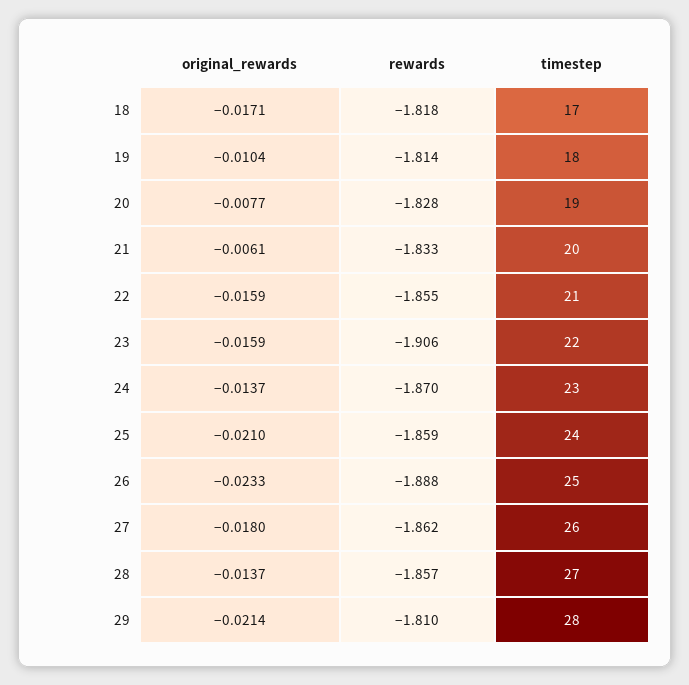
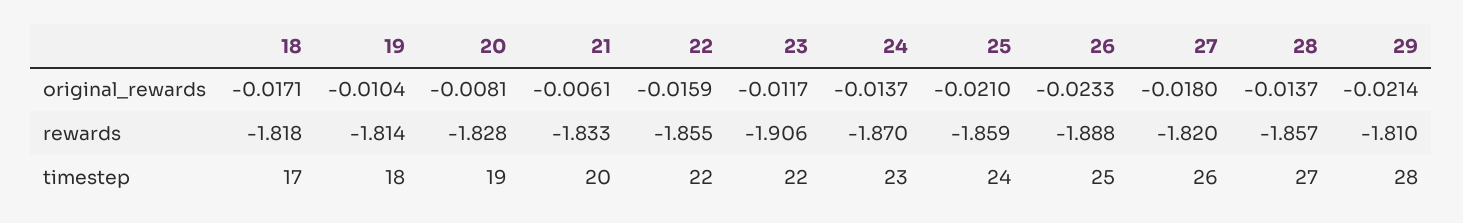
original_rewards, 20: -0.0077 -> -0.0081
timestep, 22: 21 -> 22
original_rewards, 23: -0.0159 -> -0.0117
rewards, 27: -1.862 -> -1.82

